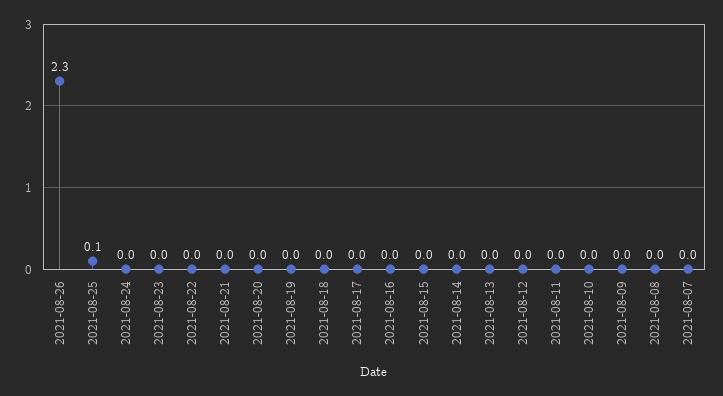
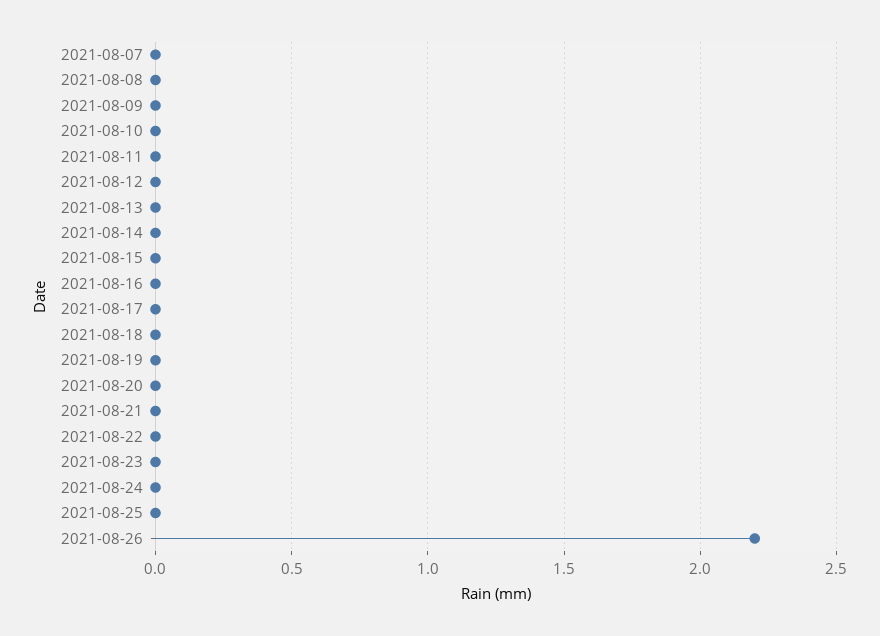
2021-08-26: 2.3 -> 2.2
2021-08-25: 0.1 -> 0

